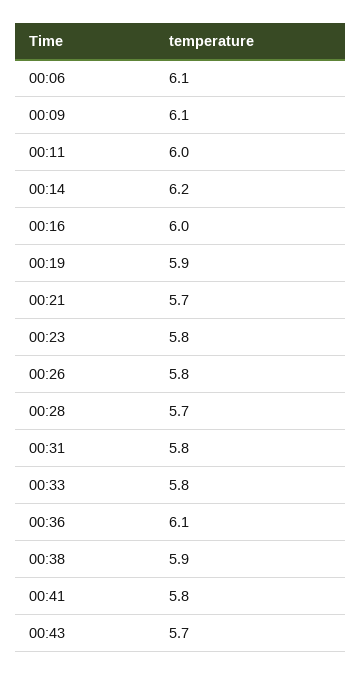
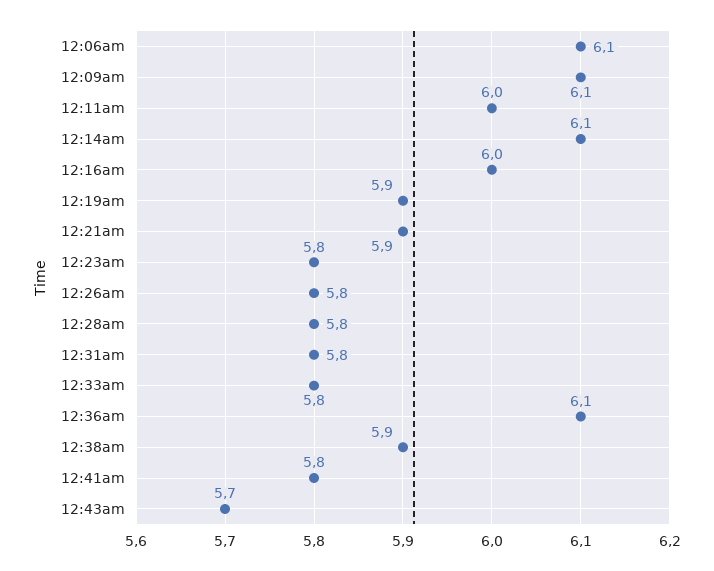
00:14: 6.2 -> 6.1
00:21: 5.7 -> 5.9
00:28: 5.7 -> 5.8

